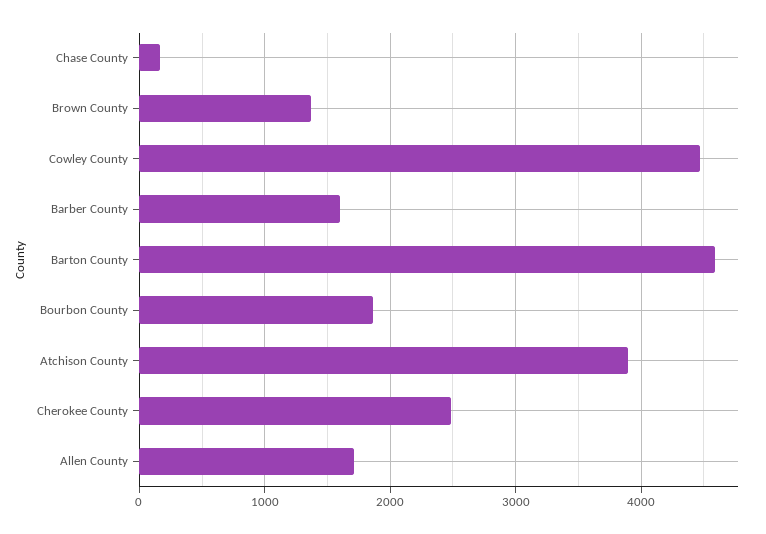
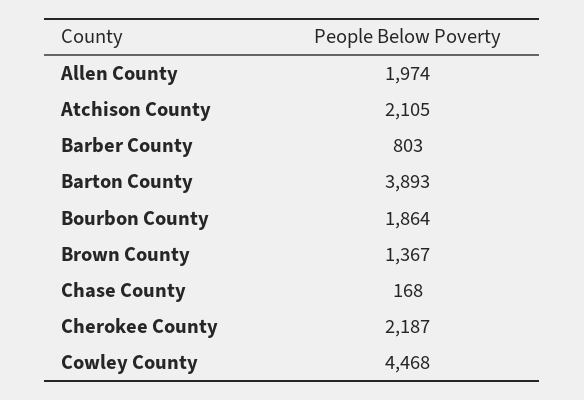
Barber County: 1600 -> 803
Barton County: 4600 -> 3893
Atchison County: 3900 -> 2105
Cherokee County: 2500 -> 2187
Allen County: 1700 -> 1974

